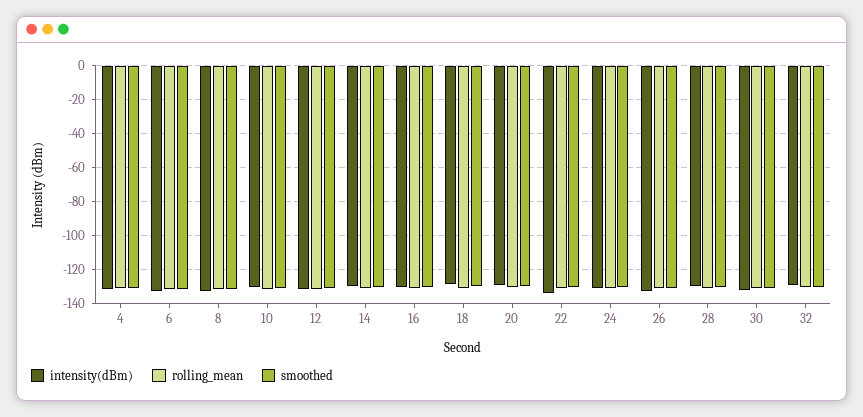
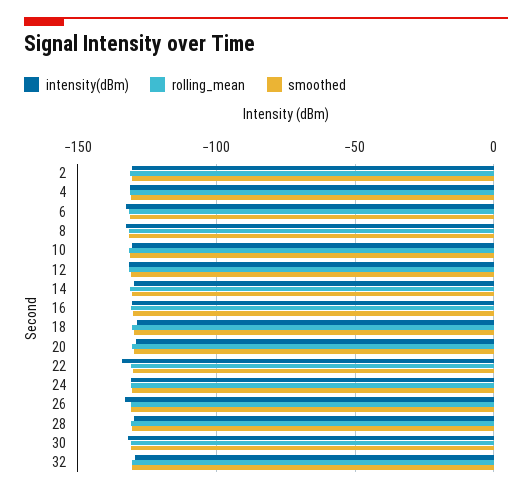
intensity(dBm), 2: none -> -130
rolling_mean, 2: none -> -130
smoothed, 2: none -> -130

